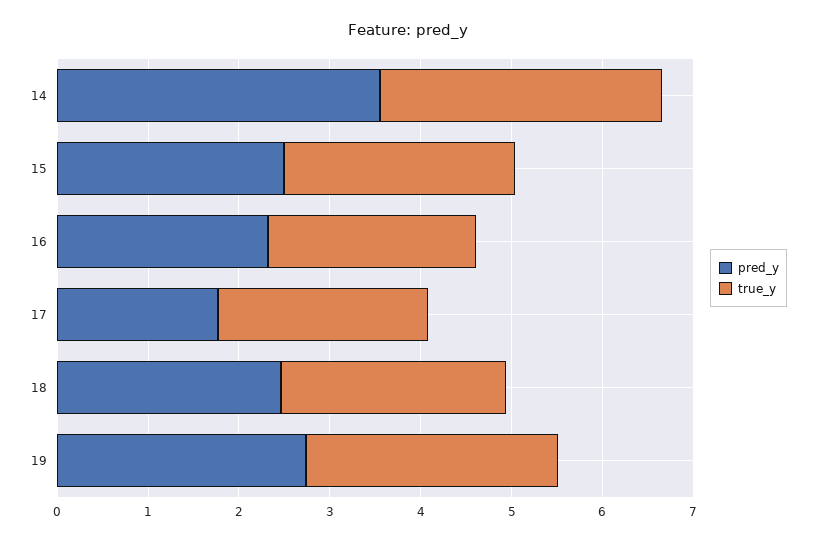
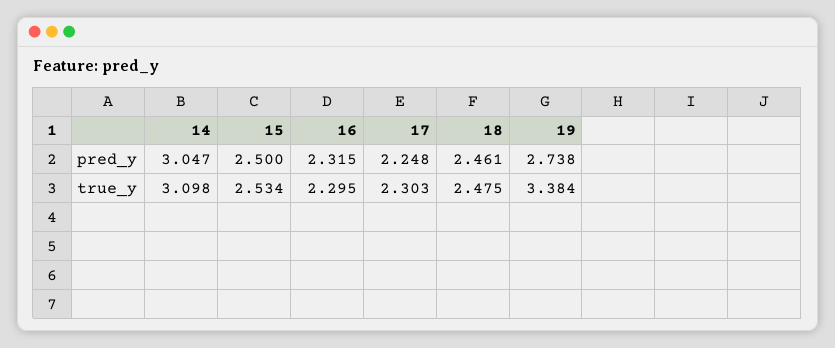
pred_y, 14: 3.6 -> 3.047
pred_y, 17: 1.8 -> 2.248
true_y, 19: 2.8 -> 3.384

